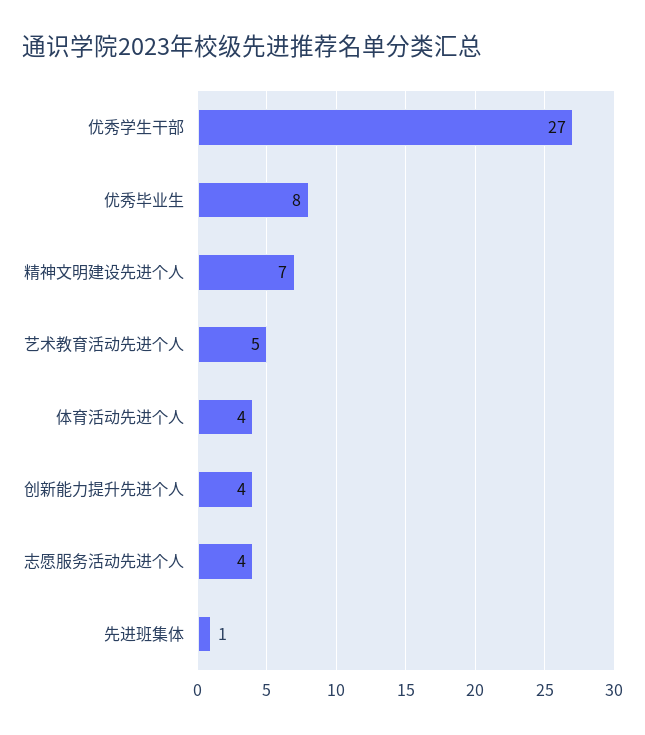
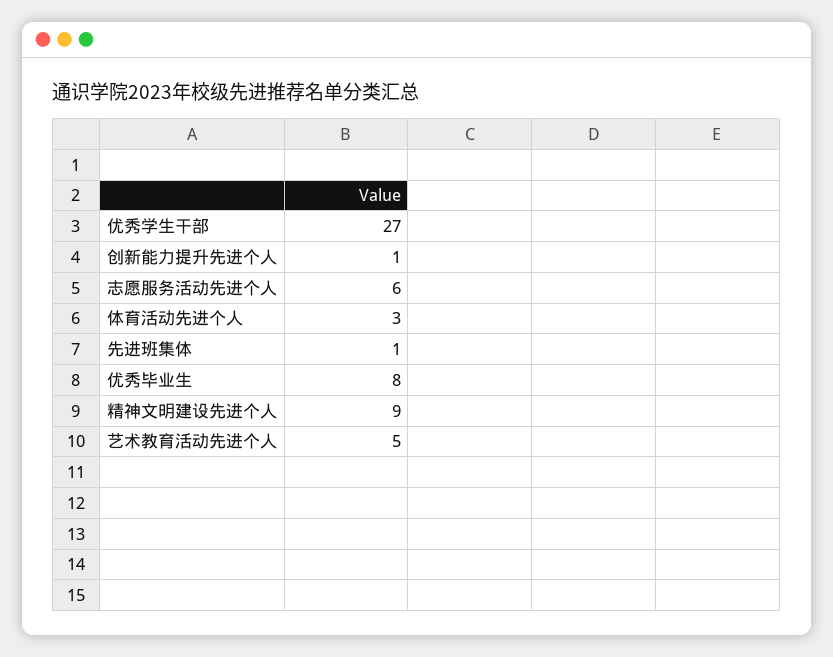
精神文明建设先进个人: 7 -> 9
体育活动先进个人: 4 -> 3
创新能力提升先进个人: 4 -> 1
志愿服务活动先进个人: 4 -> 6

